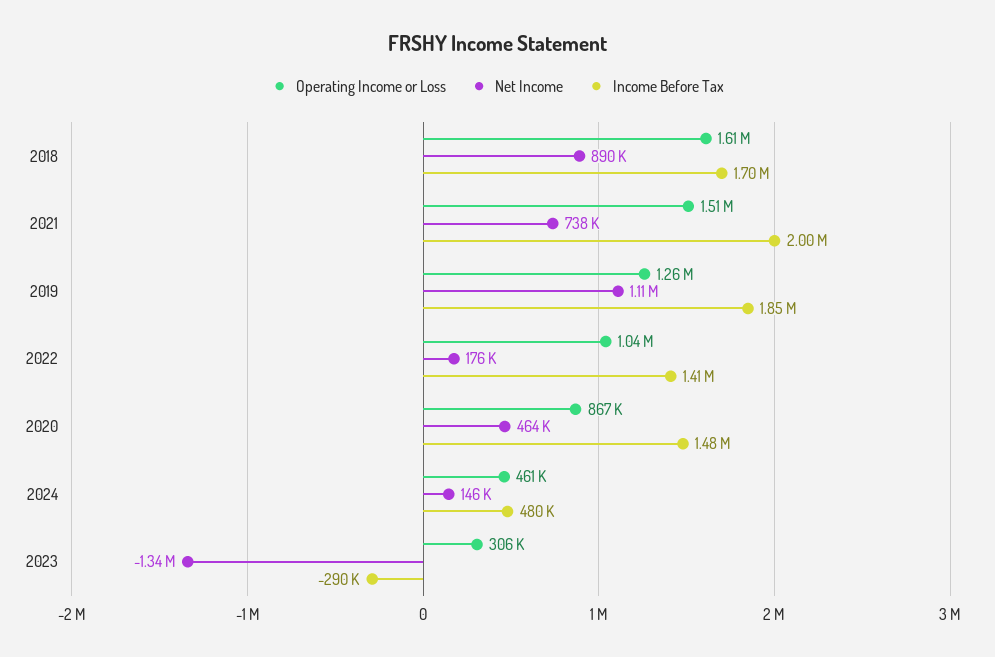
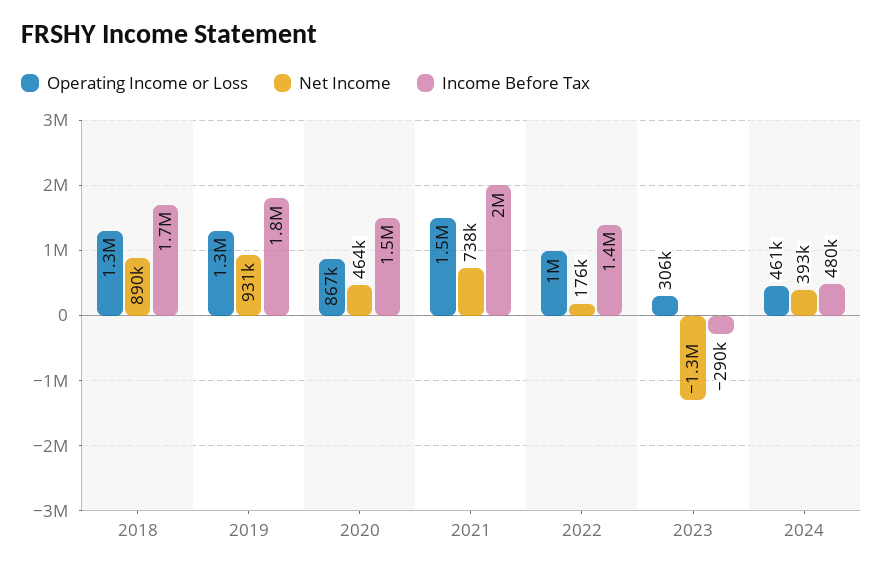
Operating Income or Loss, 2018: 1610000 -> 1300000
Net Income, 2019: 1110000 -> 931000
Net Income, 2024: 146000 -> 393000

